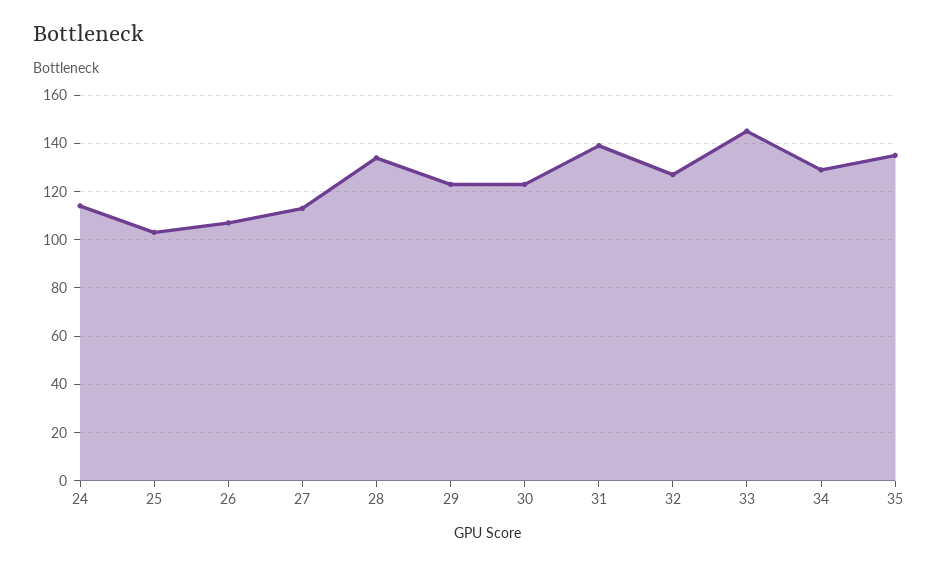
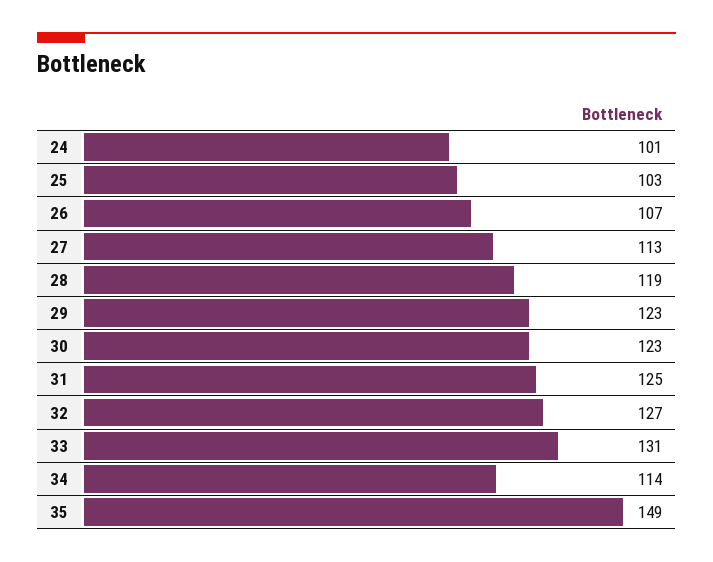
24: 115 -> 101
28: 135 -> 119
31: 140 -> 125
33: 145 -> 131
34: 130 -> 114
35: 135 -> 149

